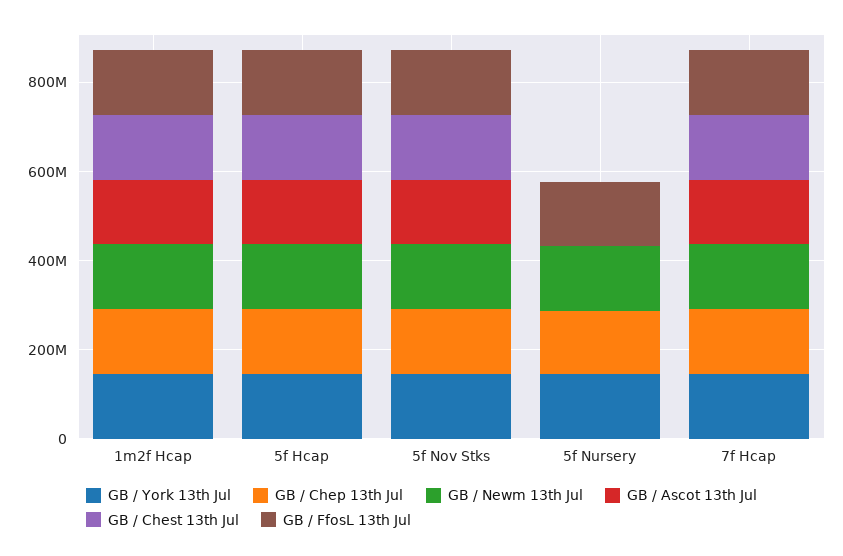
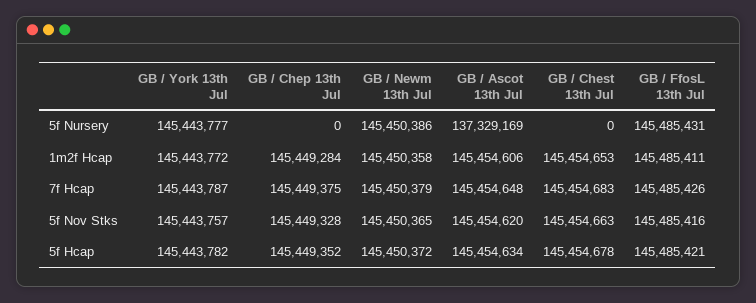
GB / Chep 13th Jul, 5f Nursery: 150000000 -> 0
GB / Ascot 13th Jul, 5f Nursery: 0 -> 137329169

